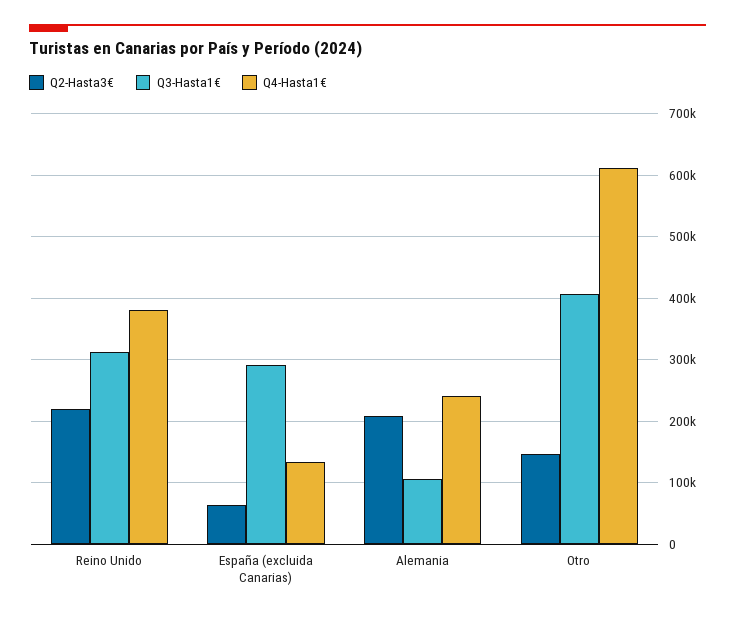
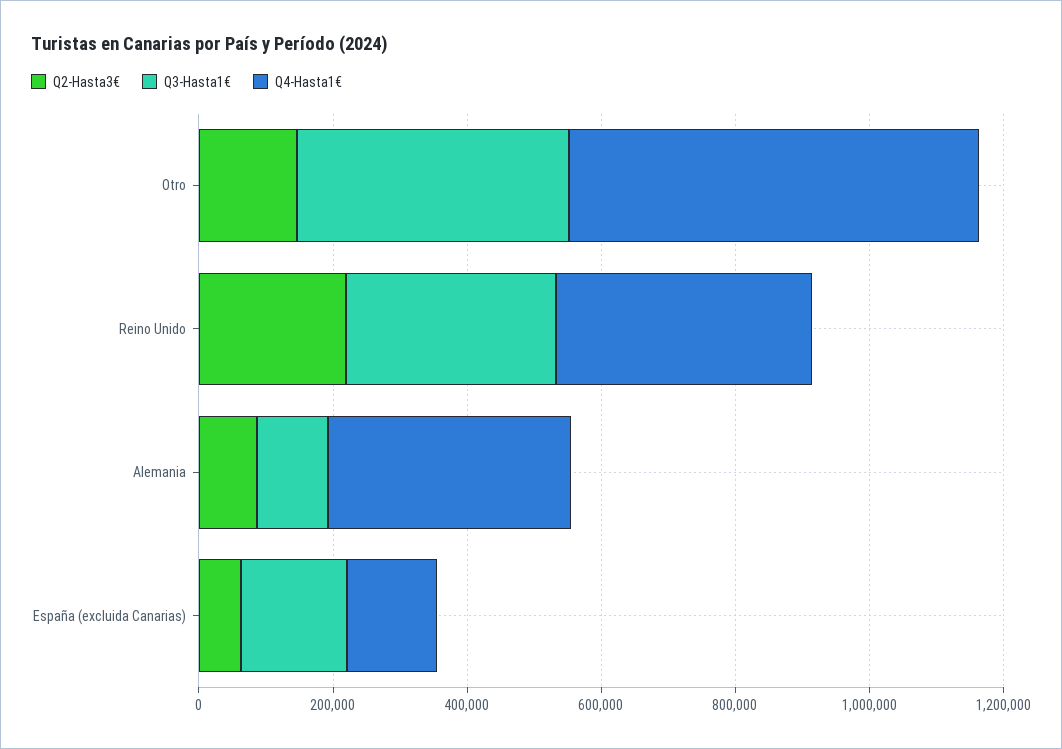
Q3-Hasta1€, España (excluida Canarias): 290000 -> 150000
Q2-Hasta3€, Alemania: 210000 -> 100000
Q4-Hasta1€, Alemania: 240000 -> 350000

